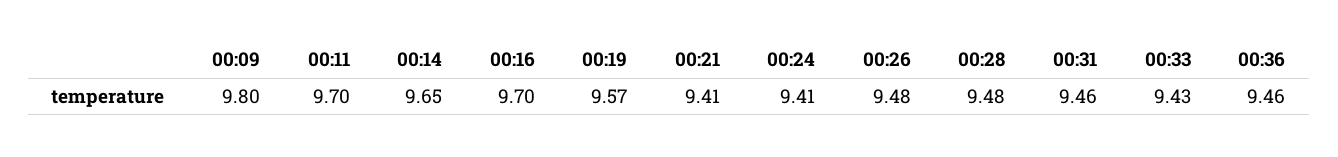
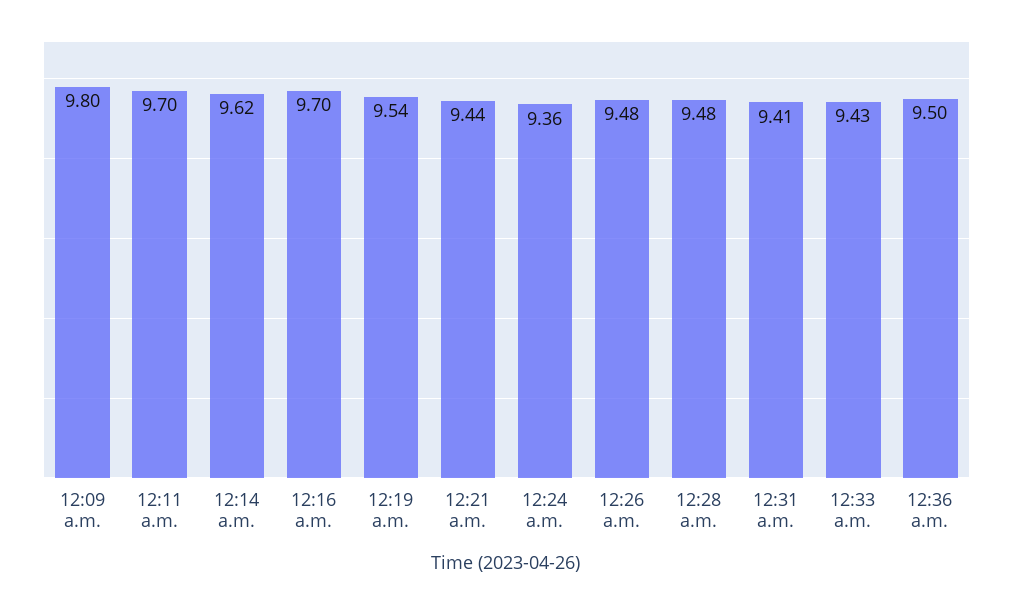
00:14: 9.65 -> 9.62
00:19: 9.57 -> 9.54
00:21: 9.41 -> 9.44
00:24: 9.41 -> 9.36
00:31: 9.46 -> 9.41
00:36: 9.46 -> 9.5

